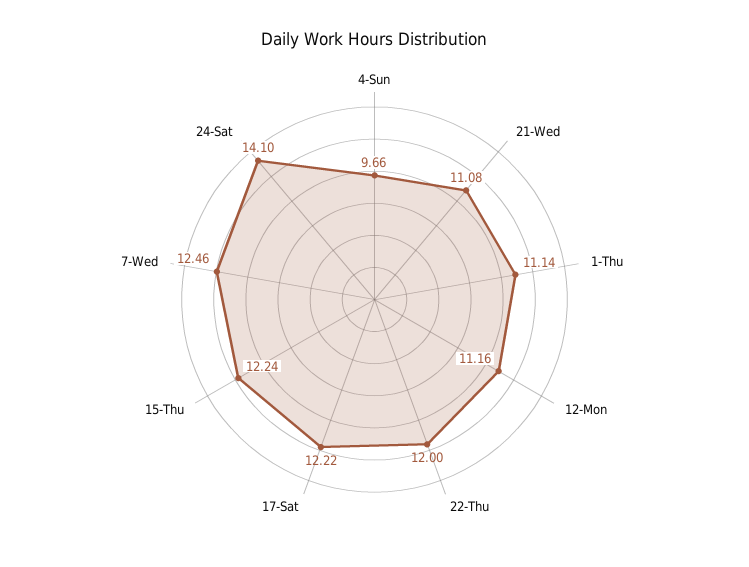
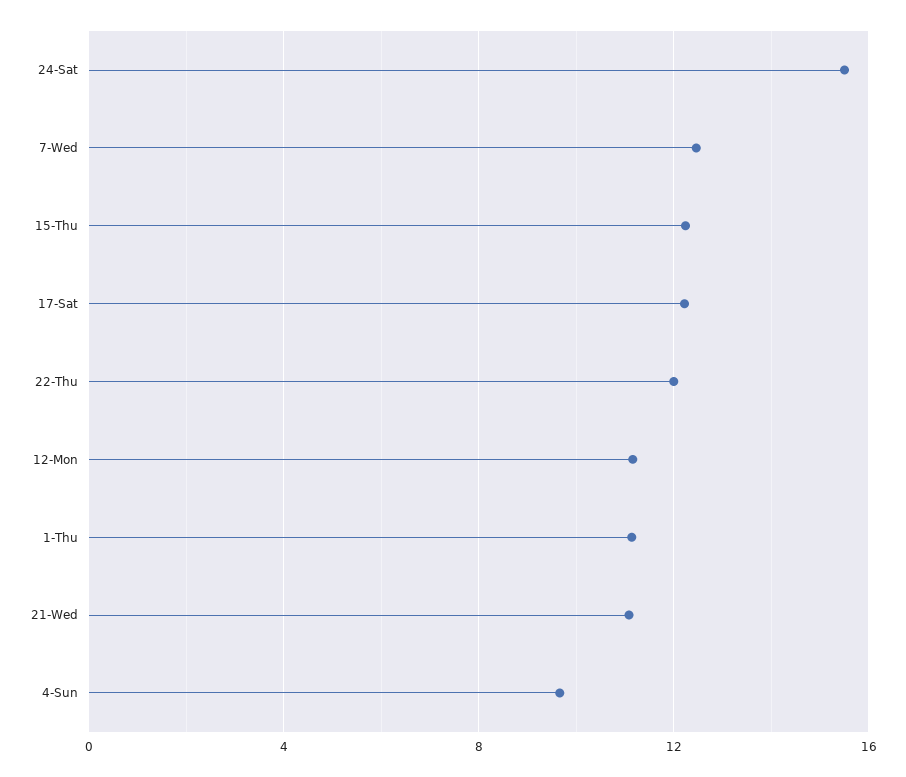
24-Sat: 14.1 -> 15.5

